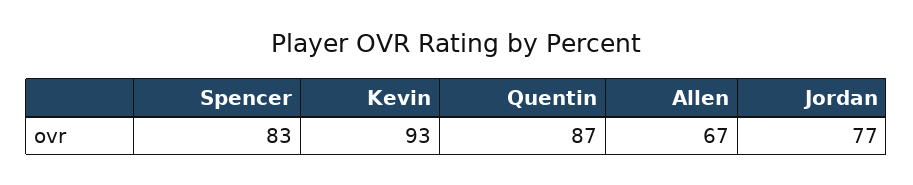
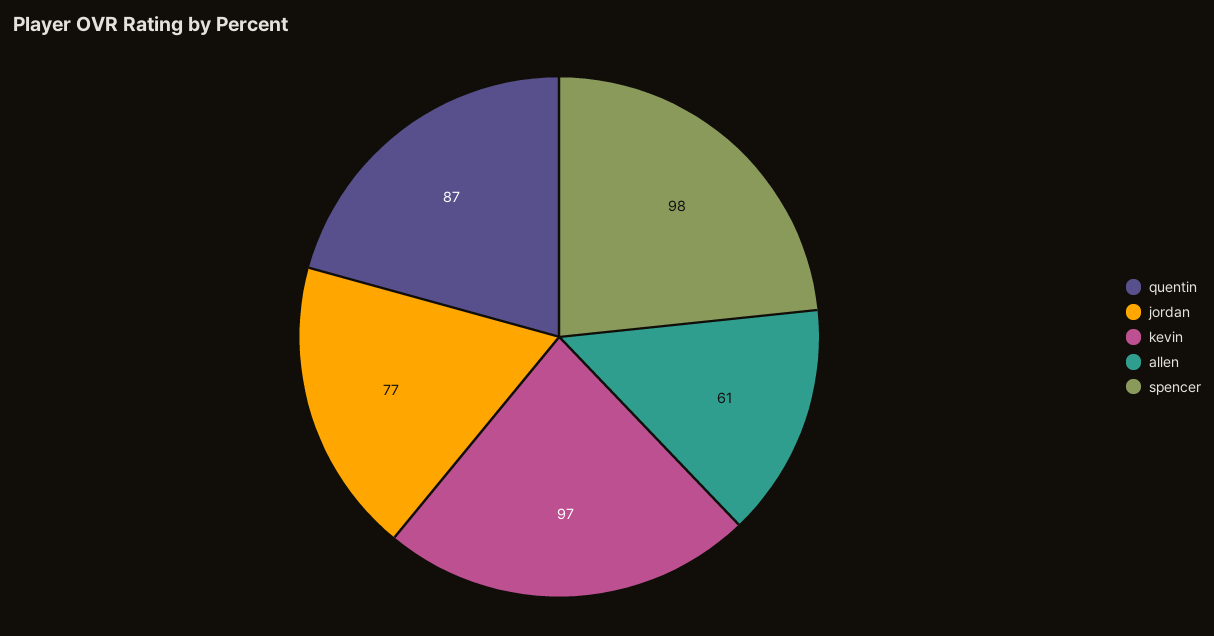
Spencer: 83 -> 98
Kevin: 93 -> 97
Allen: 67 -> 61

